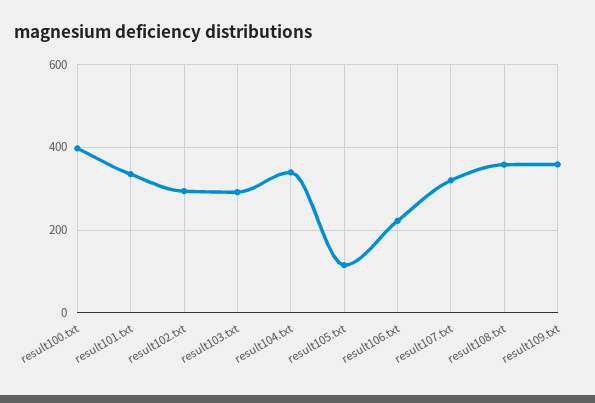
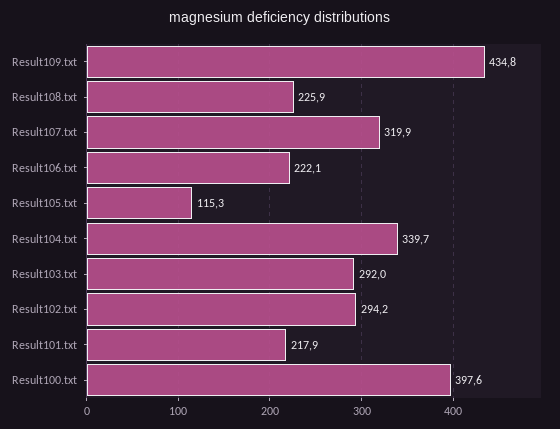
result101.txt: 340 -> 217.9
result108.txt: 360 -> 225.9
result109.txt: 360 -> 434.8

